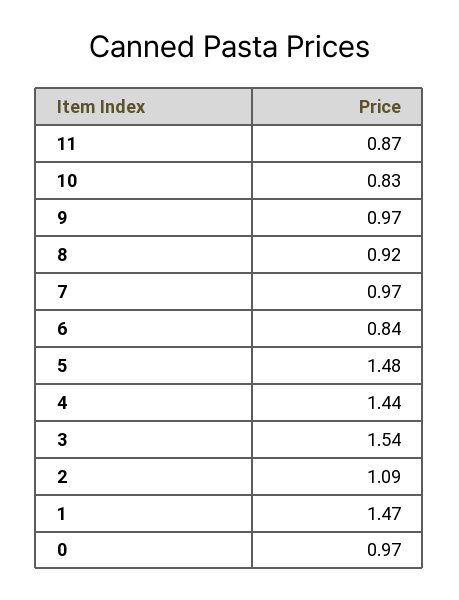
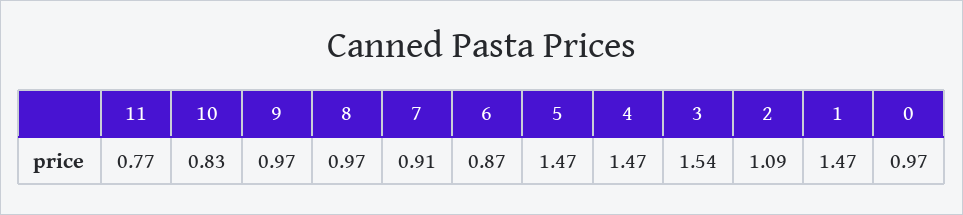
11: 0.87 -> 0.77
8: 0.92 -> 0.97
7: 0.97 -> 0.91
6: 0.84 -> 0.87
5: 1.48 -> 1.47
4: 1.44 -> 1.47

